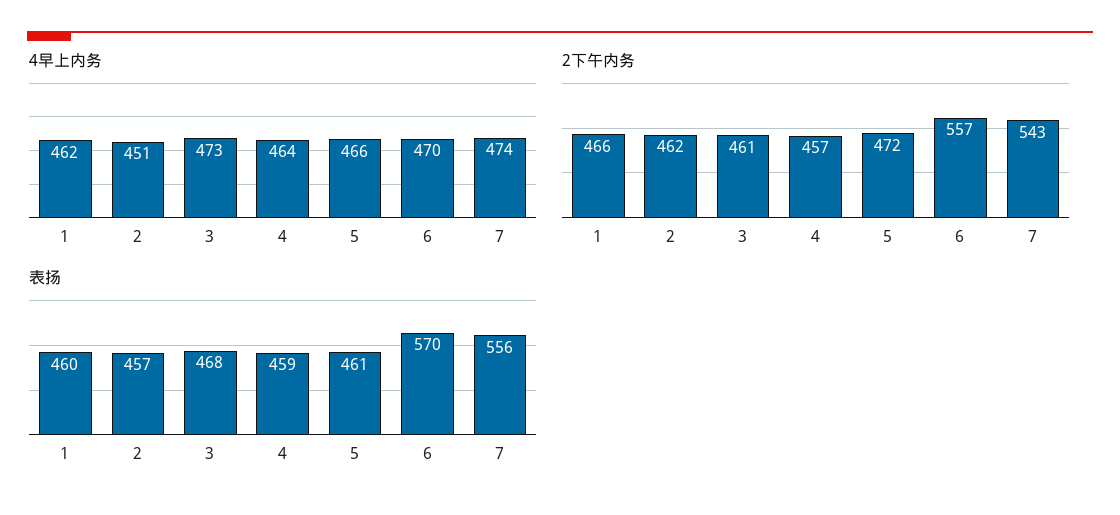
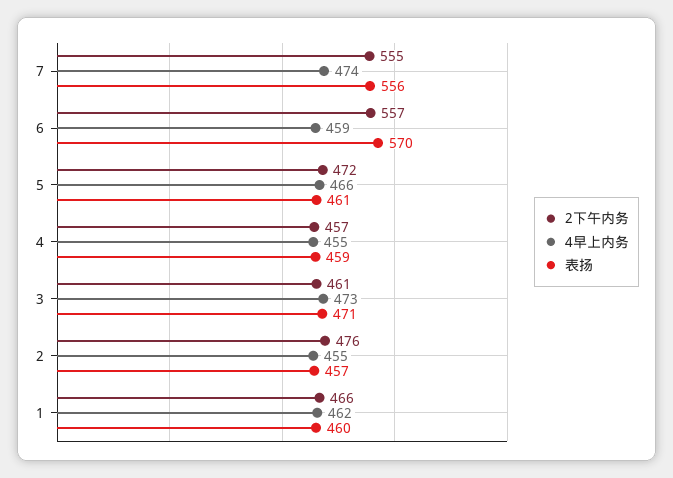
4早上内务, 2: 451 -> 455
4早上内务, 4: 464 -> 455
4早上内务, 6: 470 -> 459
2下午内务, 2: 462 -> 476
2下午内务, 7: 543 -> 555
表扬, 3: 468 -> 471

